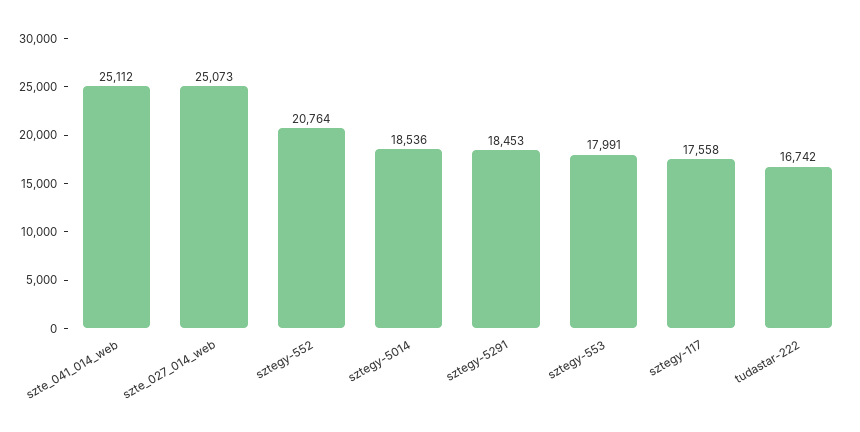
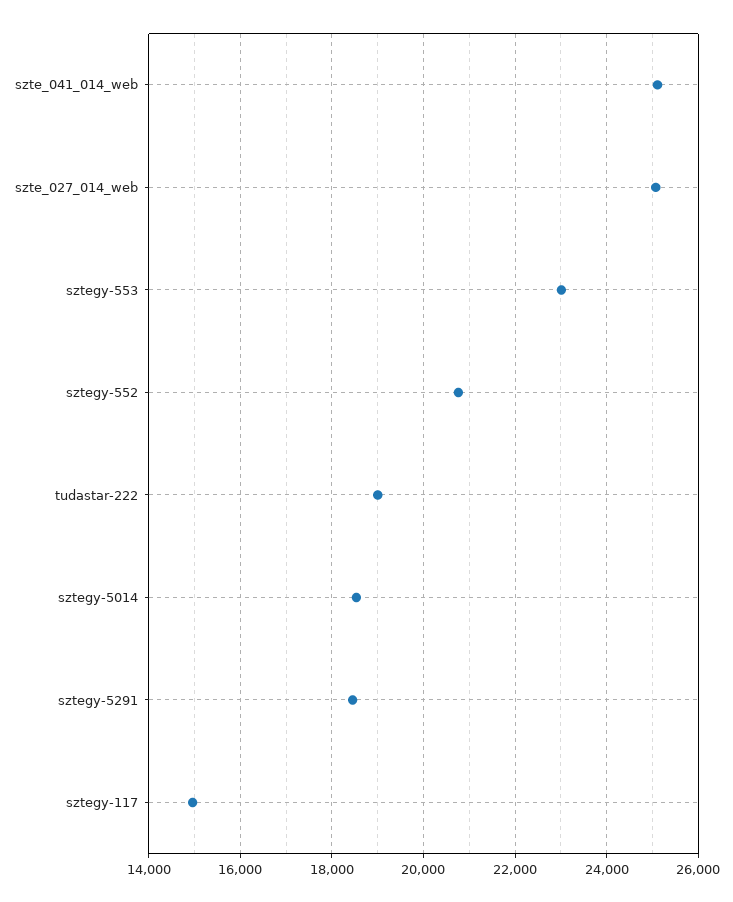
sztegy-553: 17991 -> 23000
sztegy-117: 17558 -> 15000
tudastar-222: 16742 -> 19000

